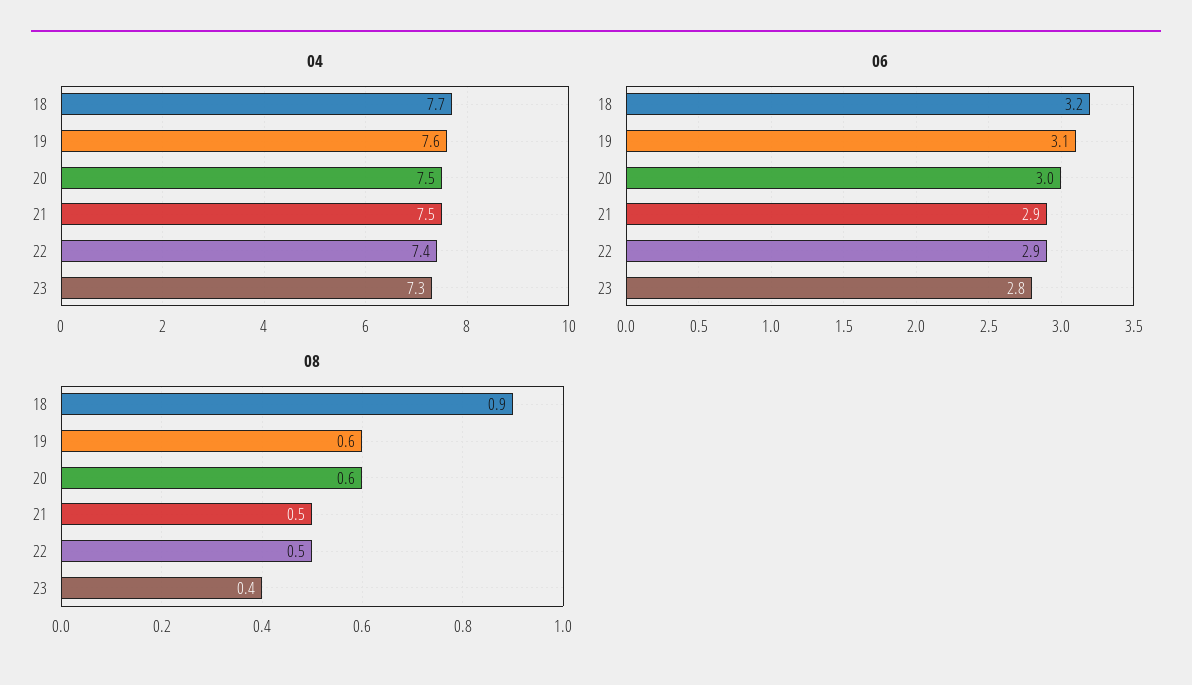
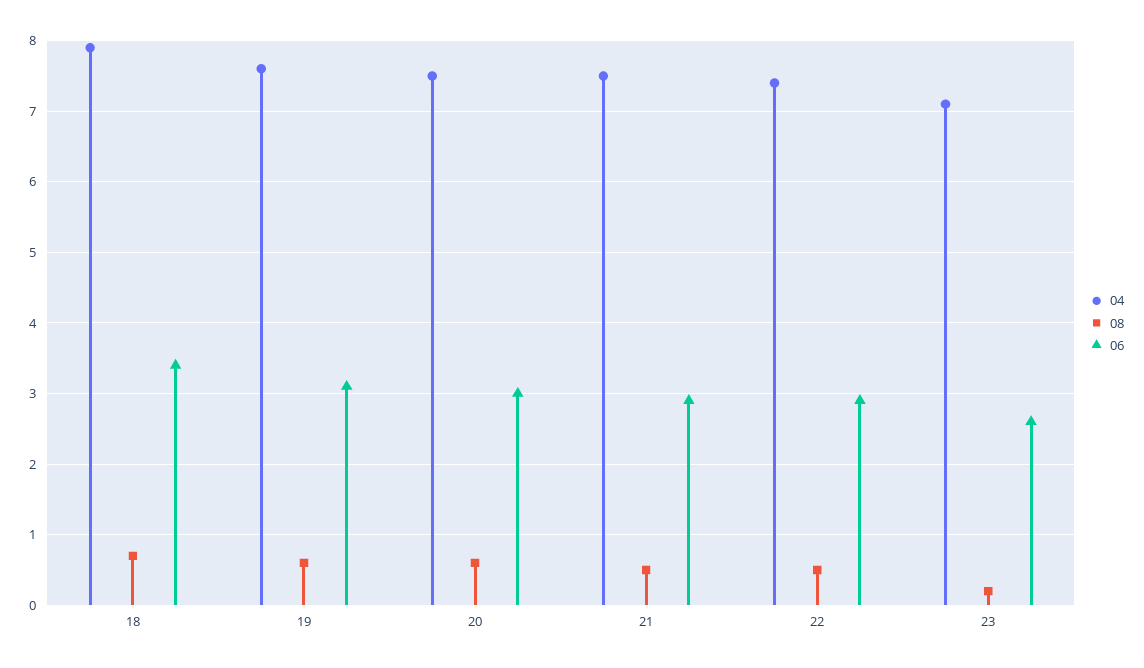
04, 18: 7.7 -> 7.9
04, 23: 7.3 -> 7.1
06, 18: 3.2 -> 3.4
06, 23: 2.8 -> 2.6
08, 18: 0.9 -> 0.7
08, 23: 0.4 -> 0.2

